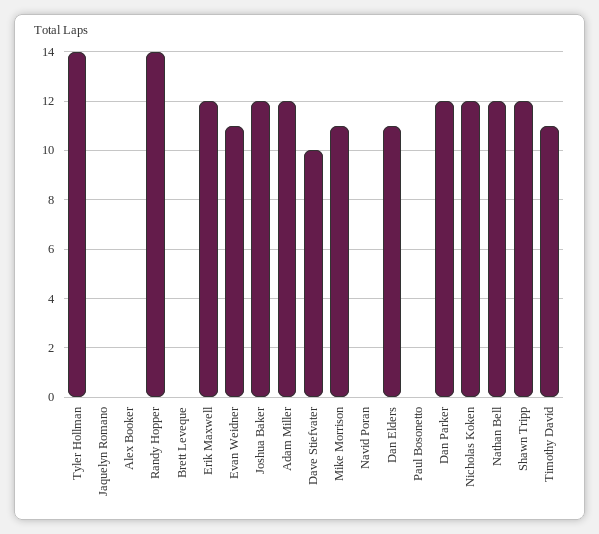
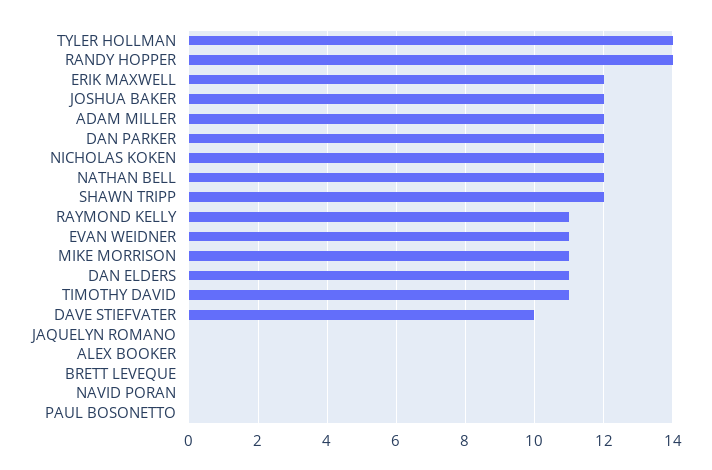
RAYMOND KELLY: none -> 11

